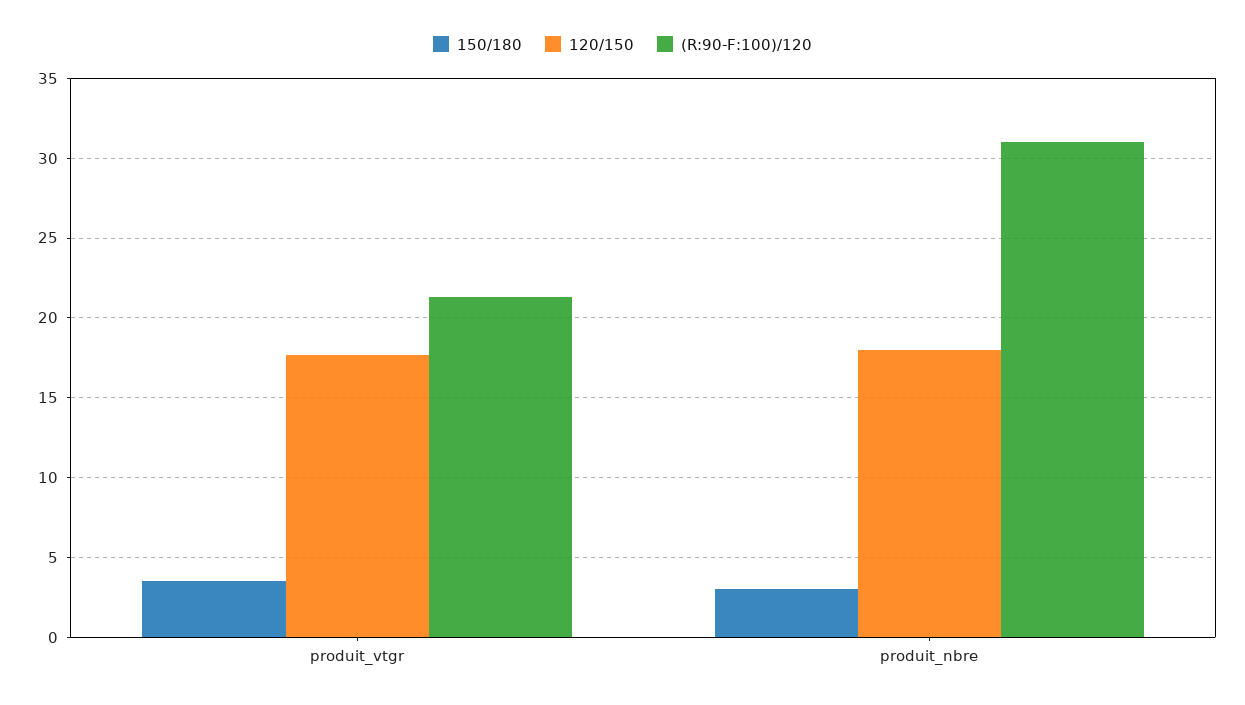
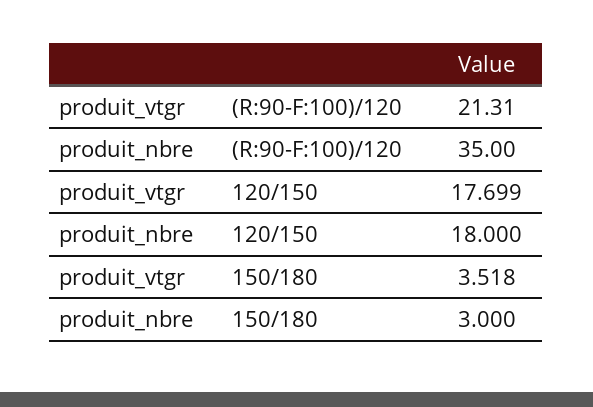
(R:90-F:100)/120, produit_nbre: 31 -> 35

